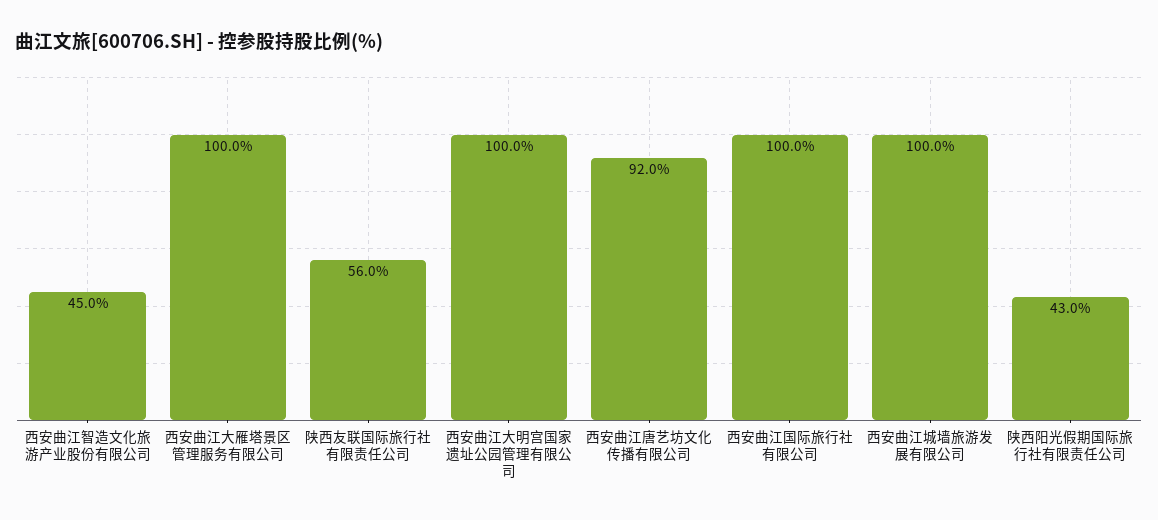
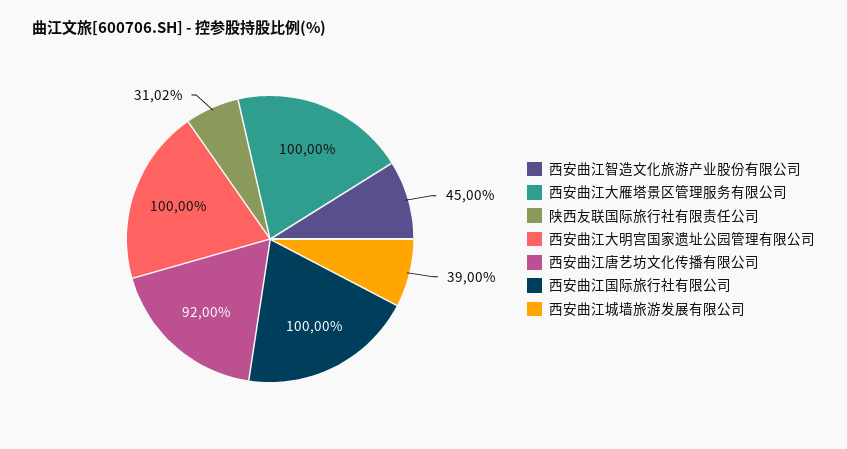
陕西友联国际旅行社有限责任公司: 56 -> 31.02
西安曲江城墙旅游发展有限公司: 100 -> 39
陕西阳光假期国际旅行社有限责任公司: 43 -> none

